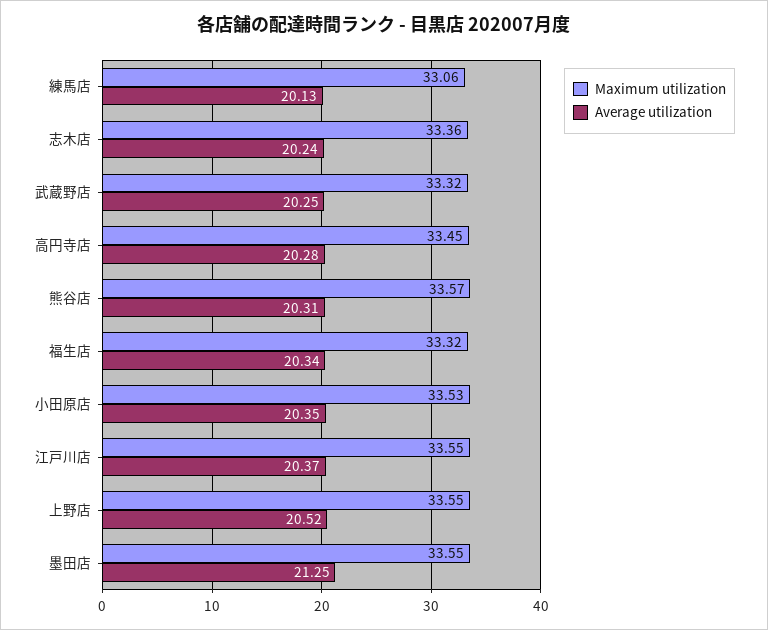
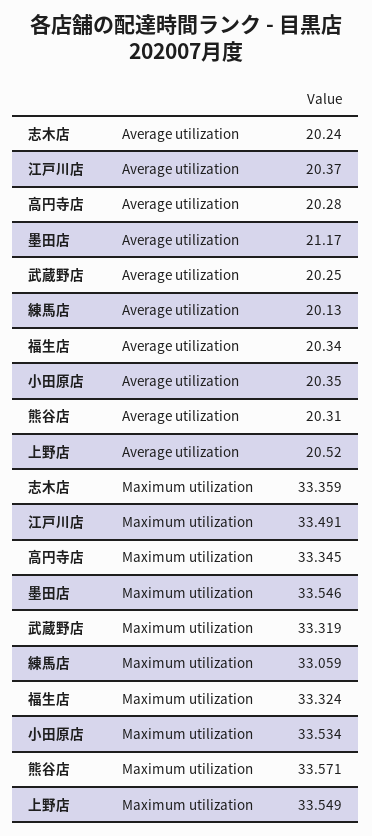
Maximum utilization, 高円寺店: 33.45 -> 33.345
Maximum utilization, 江戸川店: 33.55 -> 33.491
Average utilization, 墨田店: 21.25 -> 21.17

